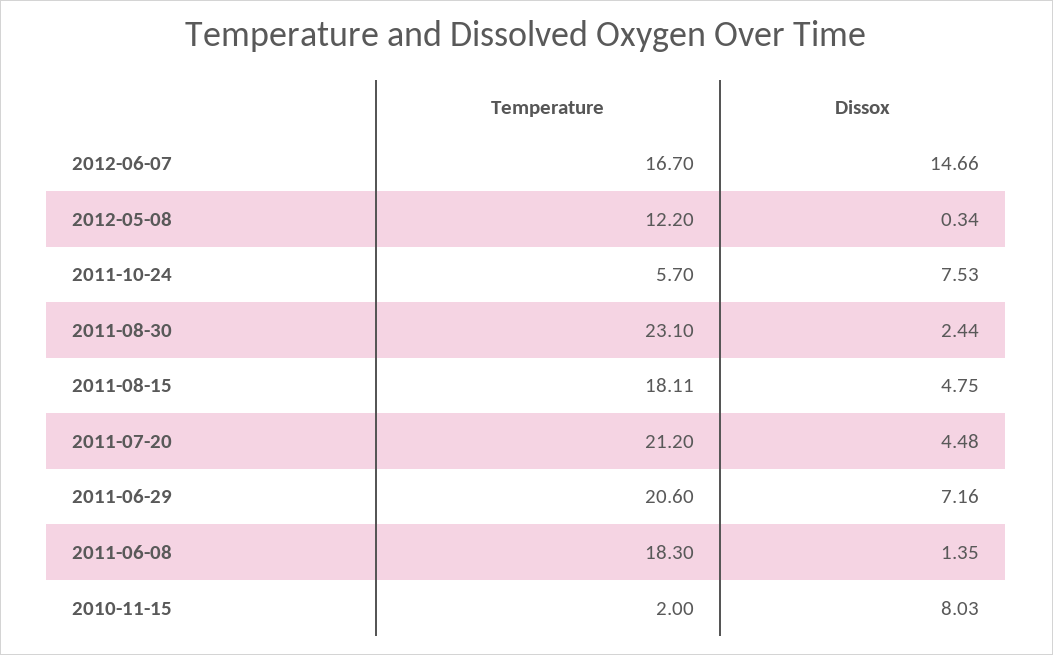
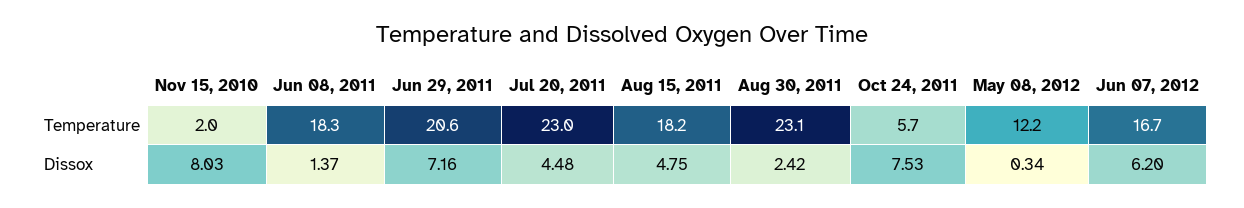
Dissox, 2012-06-07: 14.66 -> 6.2
Dissox, 2011-08-30: 2.44 -> 2.42
Temperature, 2011-08-15: 18.11 -> 18.2
Temperature, 2011-07-20: 21.2 -> 23
Dissox, 2011-06-08: 1.35 -> 1.37

